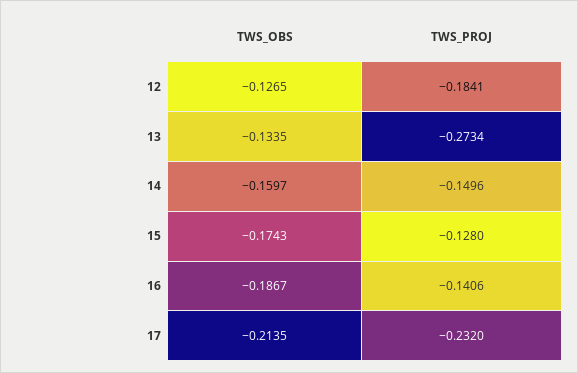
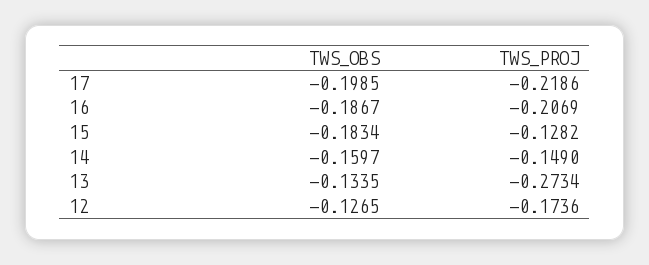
TWS_PROJ, 12: -0.1841 -> -0.1736
TWS_PROJ, 14: -0.1496 -> -0.149
TWS_OBS, 15: -0.1743 -> -0.1834
TWS_PROJ, 15: -0.128 -> -0.1282
TWS_PROJ, 16: -0.1406 -> -0.2069
TWS_OBS, 17: -0.2135 -> -0.1985
TWS_PROJ, 17: -0.232 -> -0.2186

